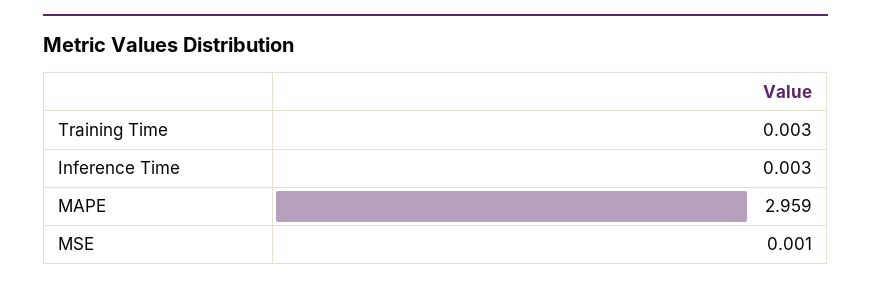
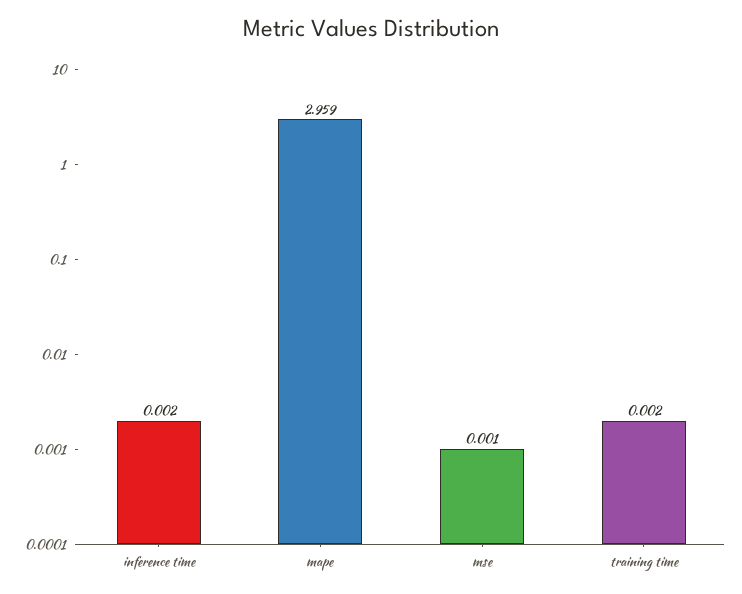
Training Time: 0.003 -> 0.002
Inference Time: 0.003 -> 0.002

